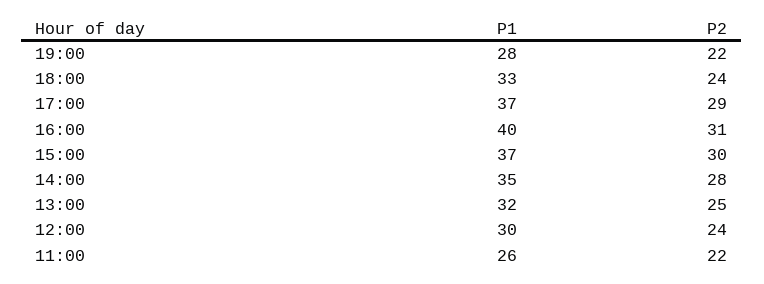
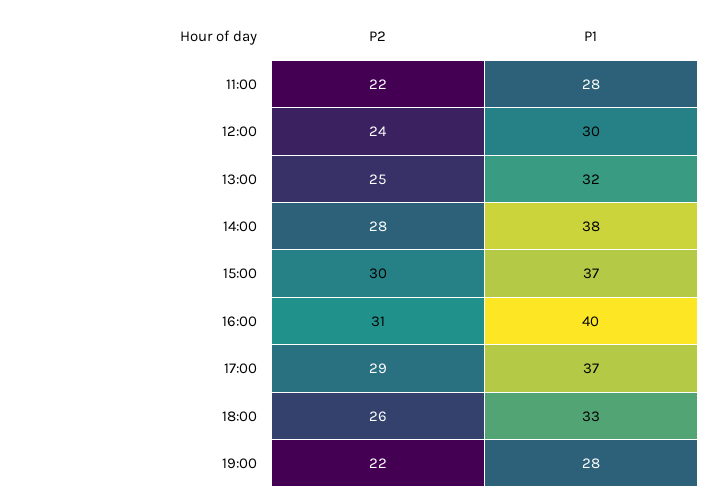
P2, 18:00: 24 -> 26
P1, 14:00: 35 -> 38
P1, 11:00: 26 -> 28

